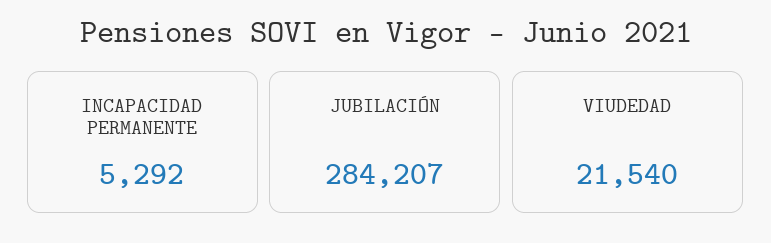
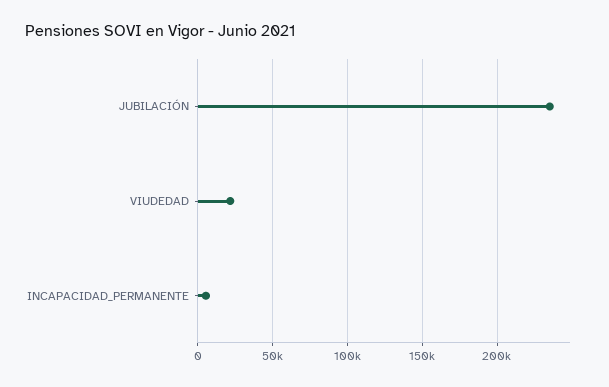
JUBILACIÓN: 284207 -> 235000

